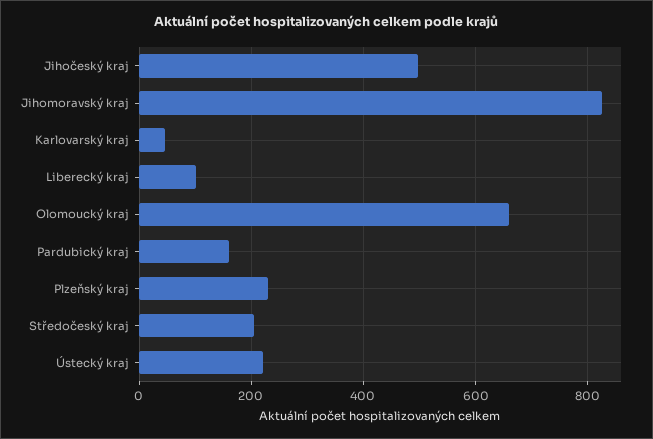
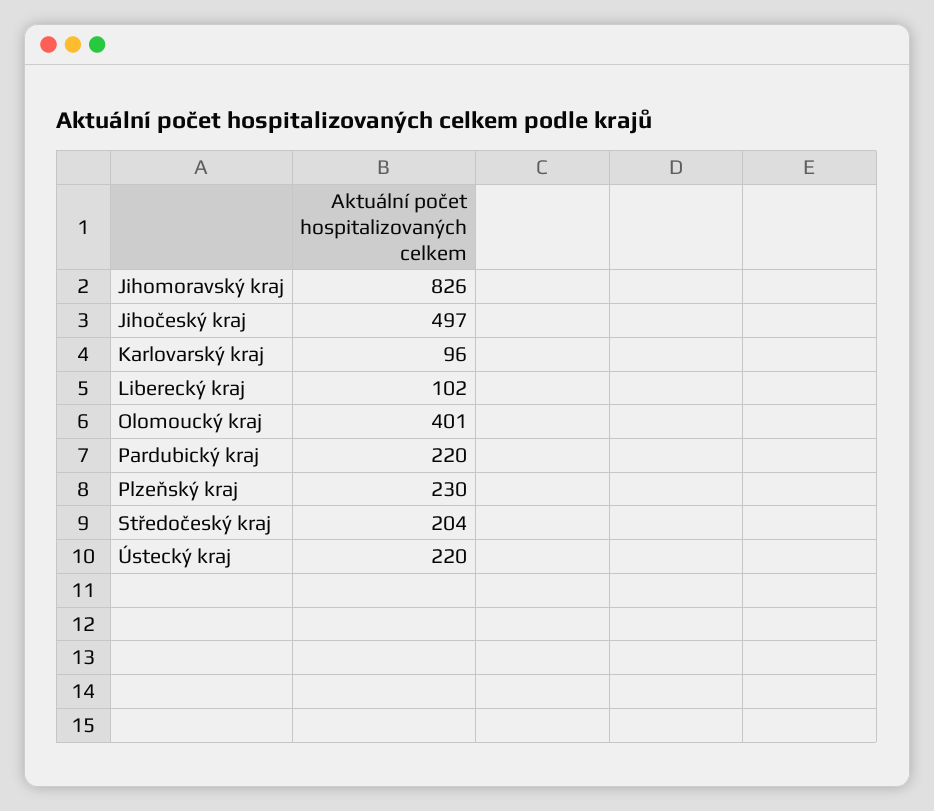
Karlovarský kraj: 40 -> 96
Olomoucký kraj: 660 -> 401
Pardubický kraj: 160 -> 220

